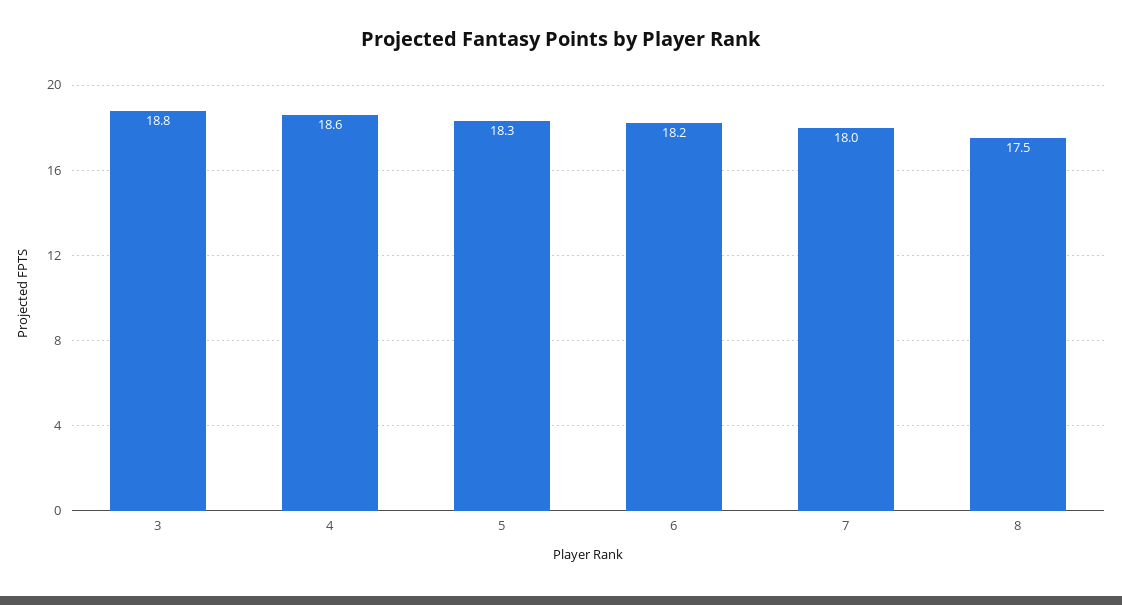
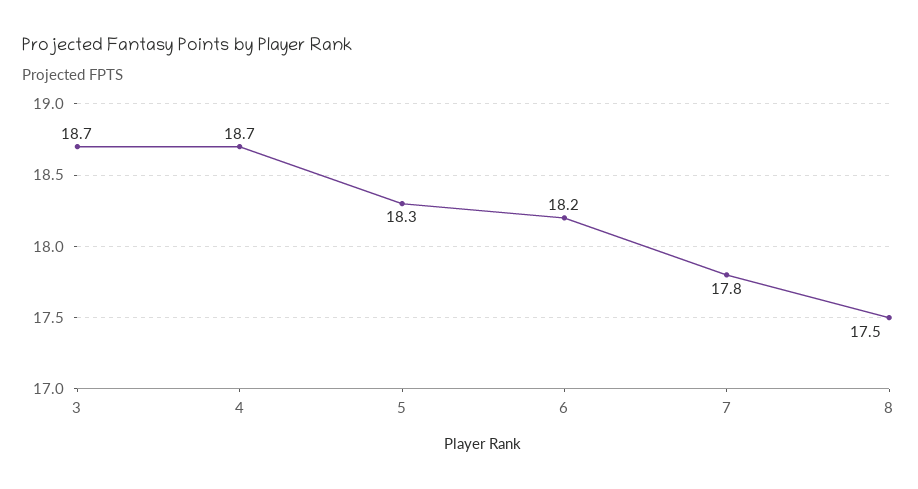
3: 18.8 -> 18.7
4: 18.6 -> 18.7
7: 18 -> 17.8

